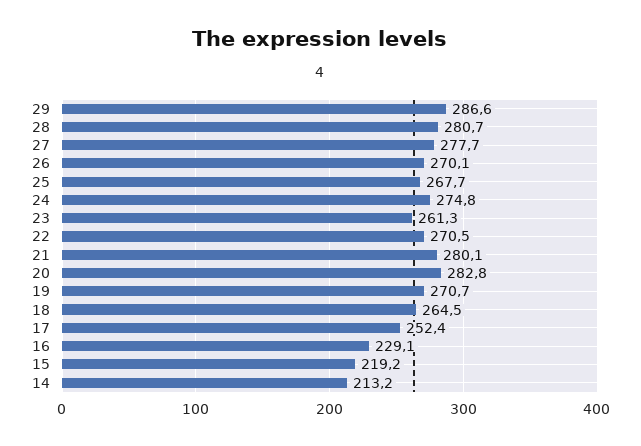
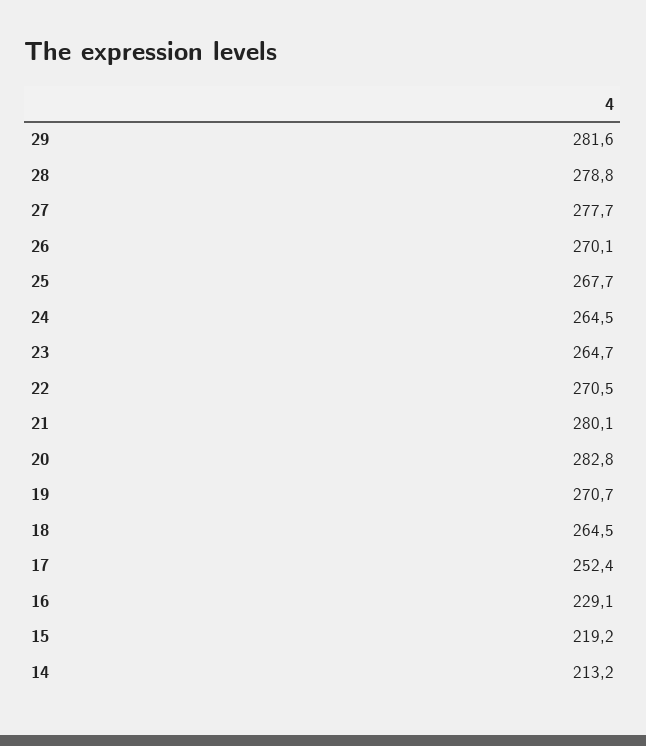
29: 286.6 -> 281.6
28: 280.7 -> 278.8
24: 274.8 -> 264.5
23: 261.3 -> 264.7

